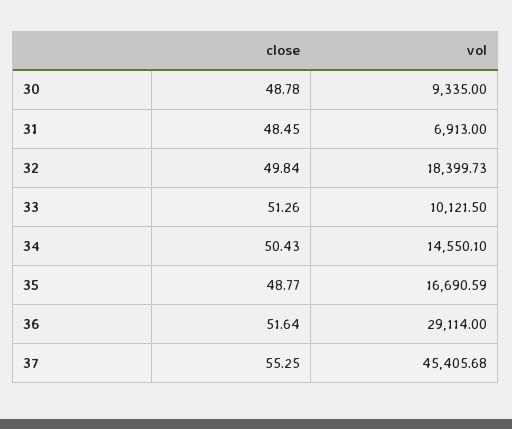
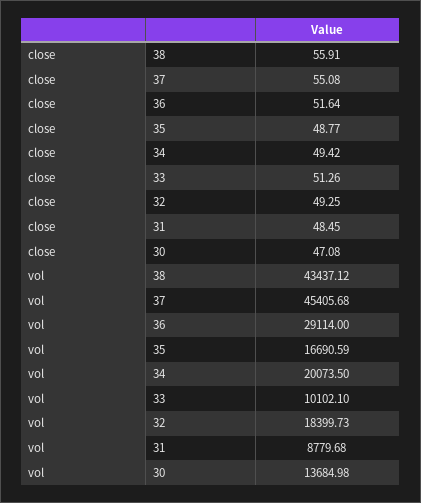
close, 30: 48.78 -> 47.08
vol, 30: 9335 -> 13684.98
vol, 31: 6913 -> 8779.68
close, 32: 49.84 -> 49.25
vol, 33: 10121.5 -> 10102.1
close, 34: 50.43 -> 49.42
vol, 34: 14550.1 -> 20073.5
close, 37: 55.25 -> 55.08
close, 38: none -> 55.91
vol, 38: none -> 43437.12

